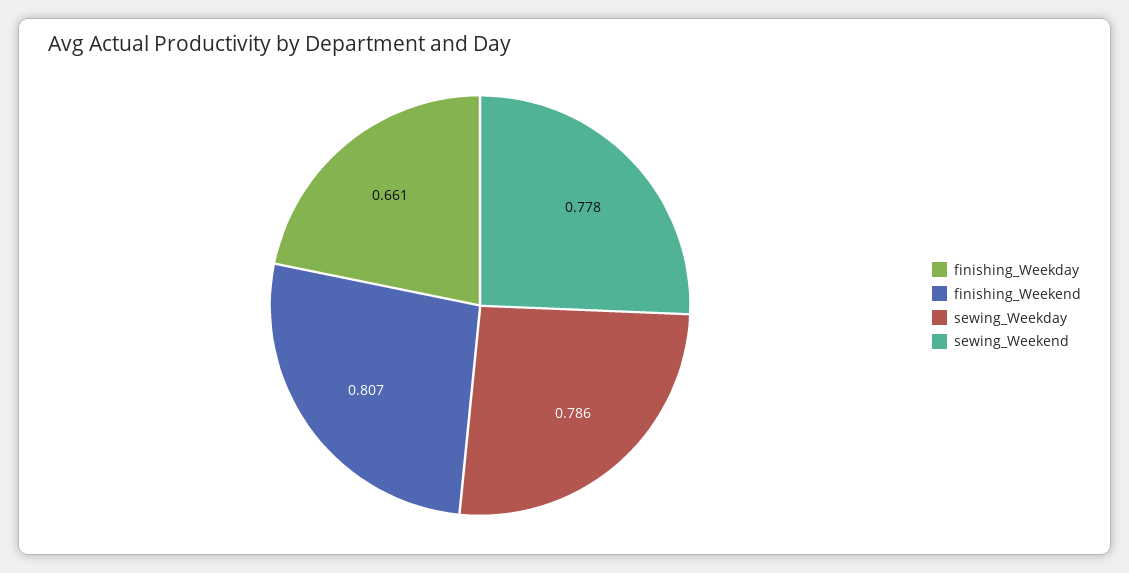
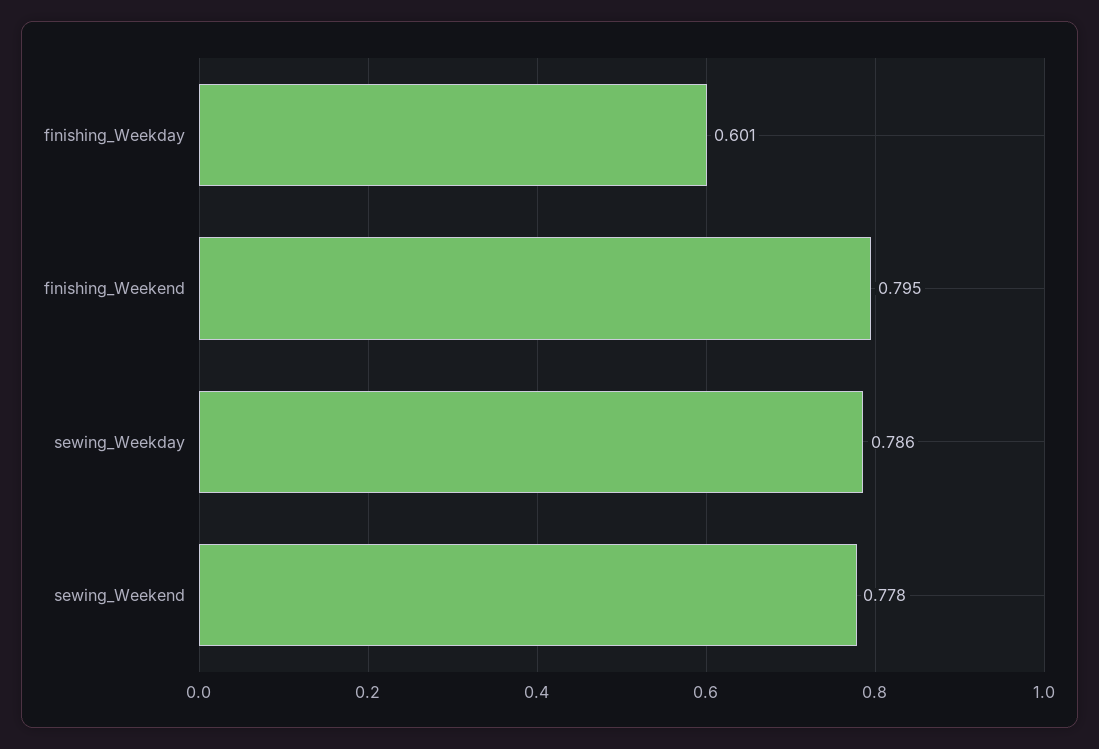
finishing_Weekday: 0.661 -> 0.601
finishing_Weekend: 0.807 -> 0.795

